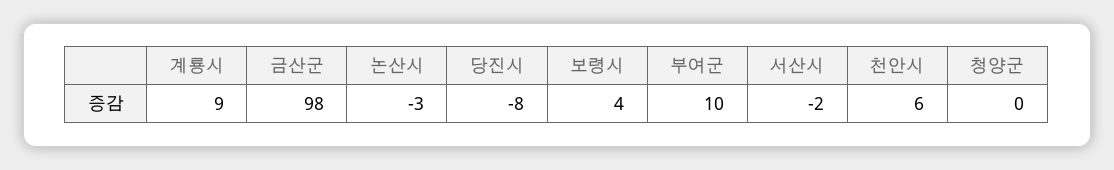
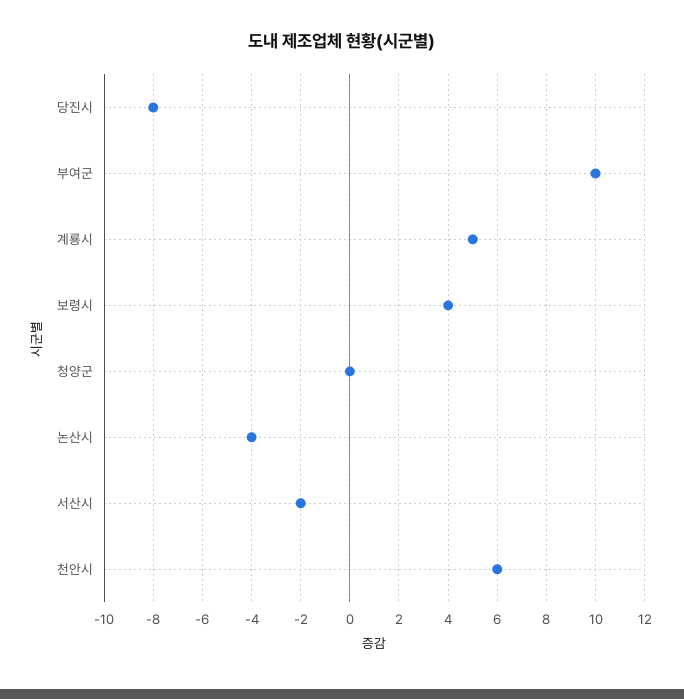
계룡시: 9 -> 5
금산군: 98 -> none
논산시: -3 -> -4

